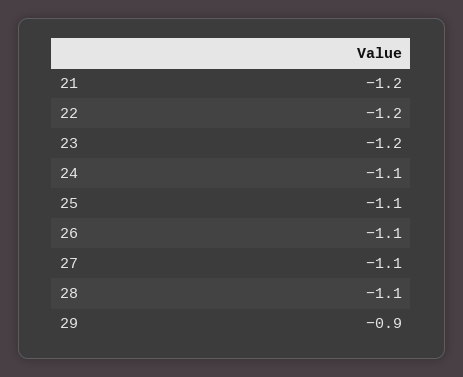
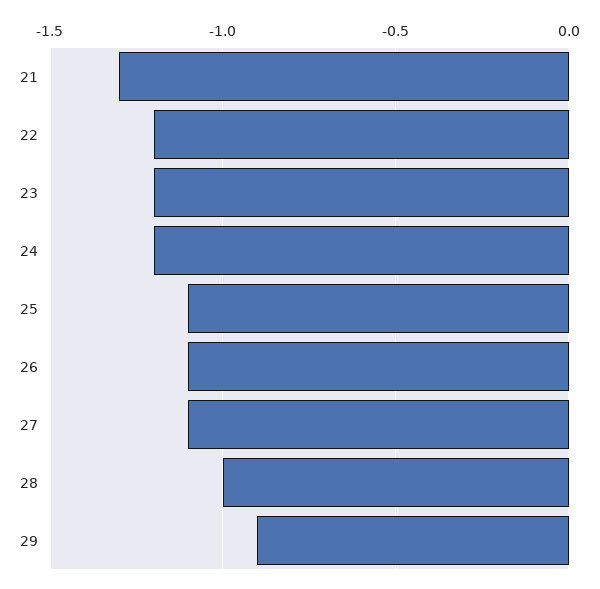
21: -1.2 -> -1.3
24: -1.1 -> -1.2
28: -1.1 -> -1

